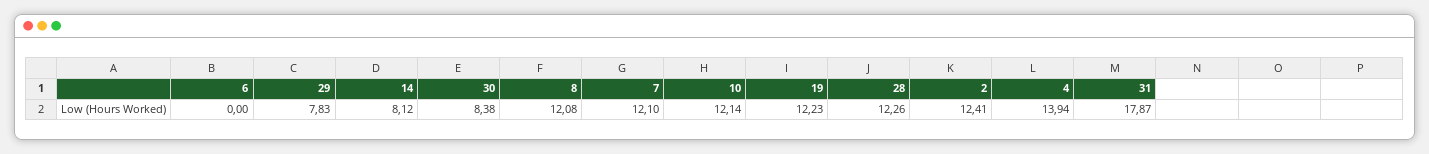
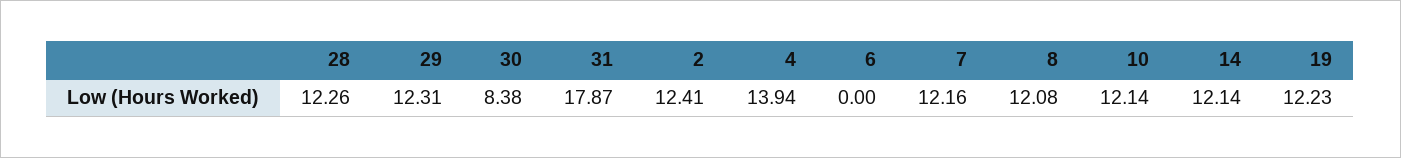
29: 7.83 -> 12.31
14: 8.12 -> 12.14
7: 12.1 -> 12.16

